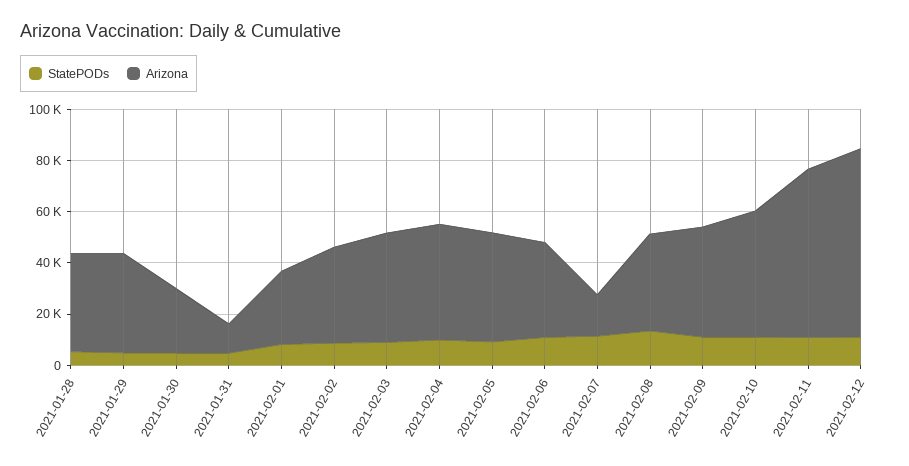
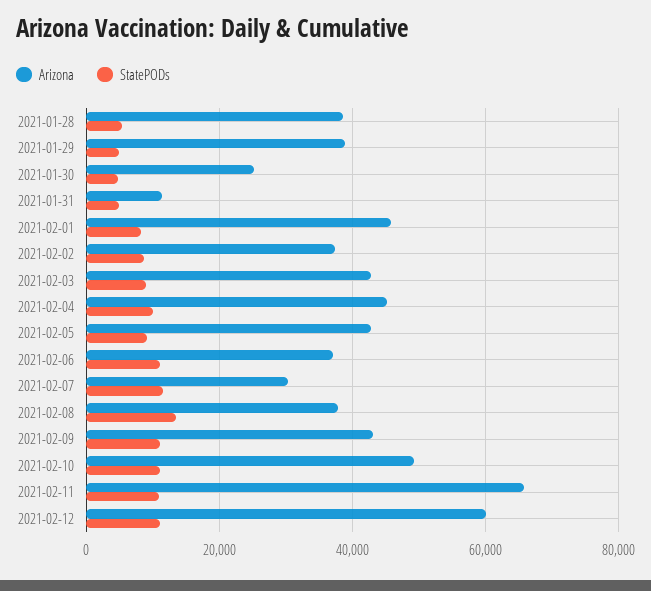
Arizona, 2021-02-01: 30000 -> 46000
Arizona, 2021-02-07: 15000 -> 30000
Arizona, 2021-02-12: 75000 -> 60000

